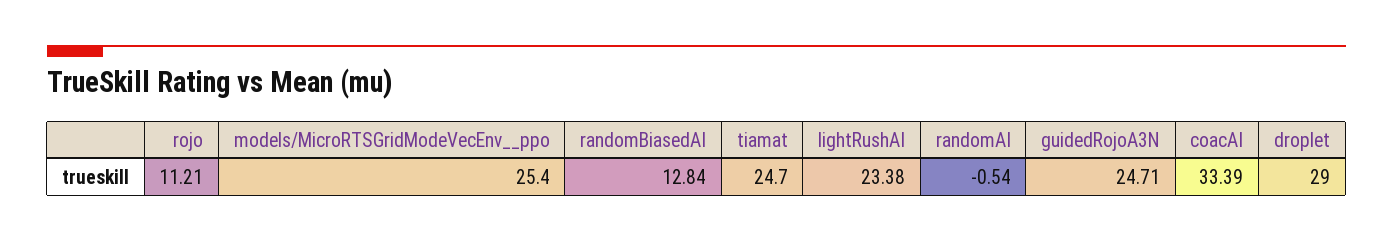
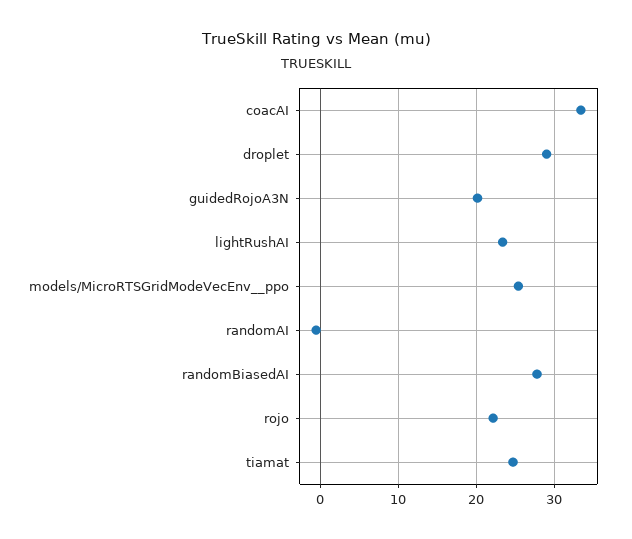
rojo: 11.21 -> 22
randomBiasedAI: 12.84 -> 28
guidedRojoA3N: 24.71 -> 20

